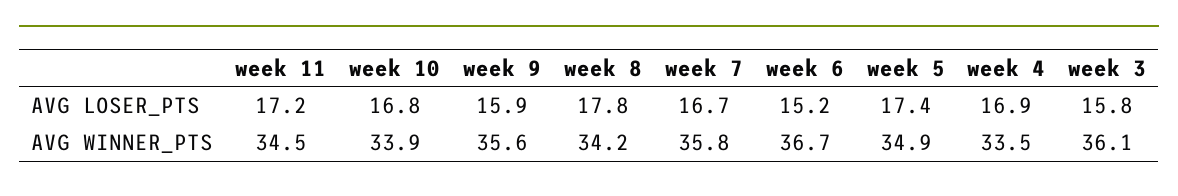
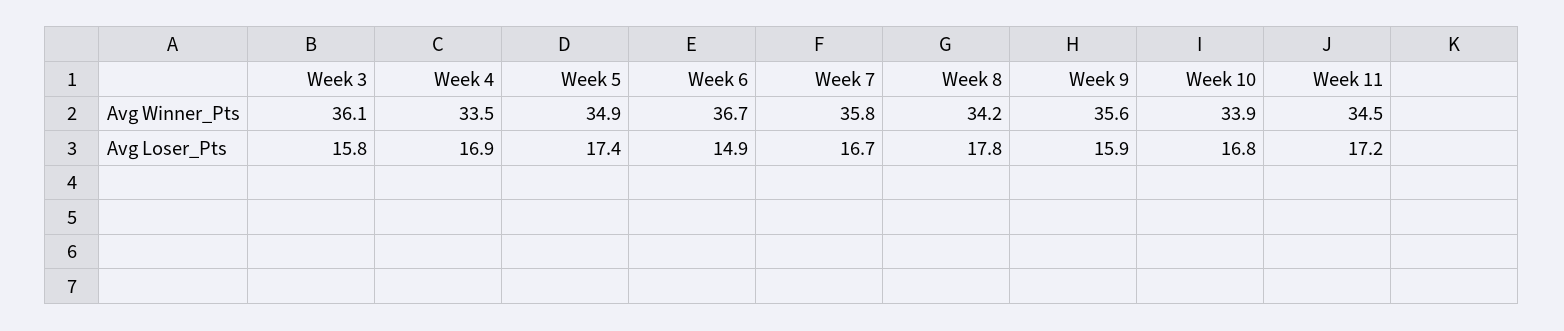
week 6, AVG LOSER_PTS: 15.2 -> 14.9

